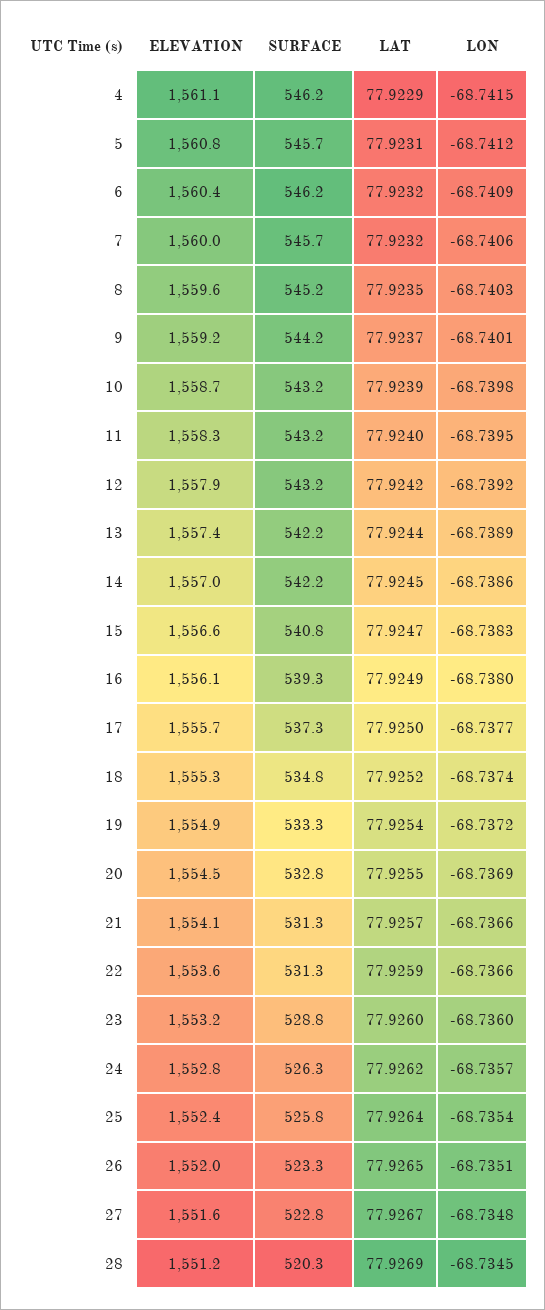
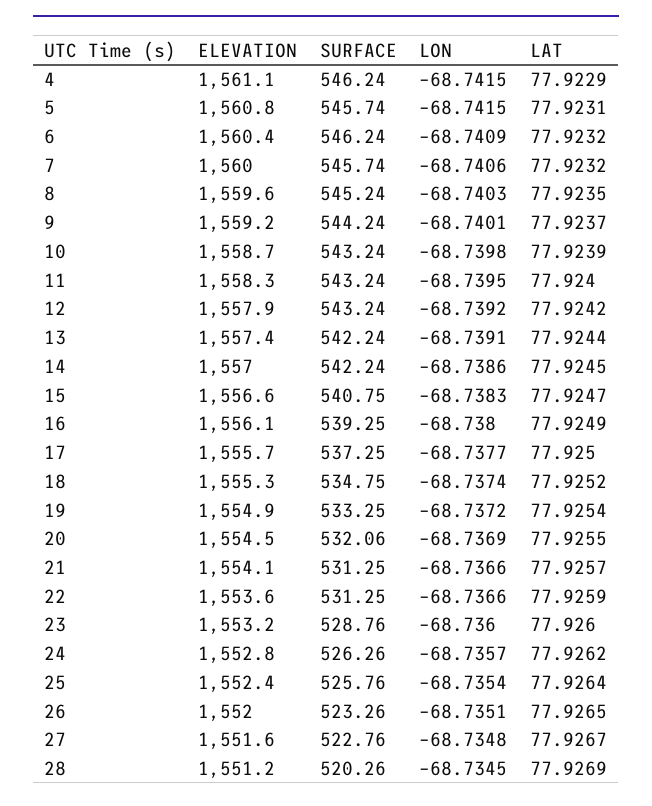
LON, 5: -68.7412 -> -68.7415
LON, 13: -68.7389 -> -68.7391
SURFACE, 20: 532.8 -> 532.06

